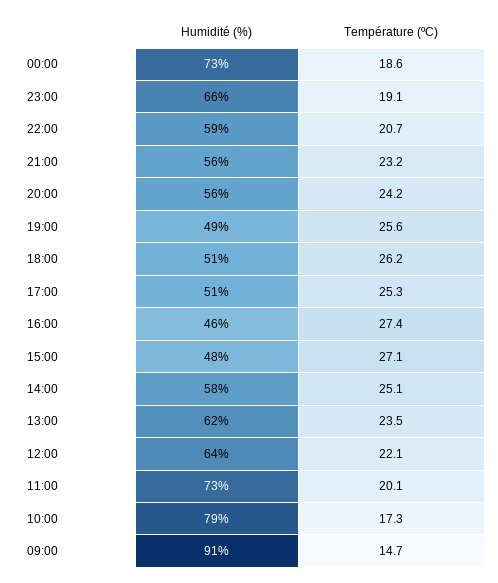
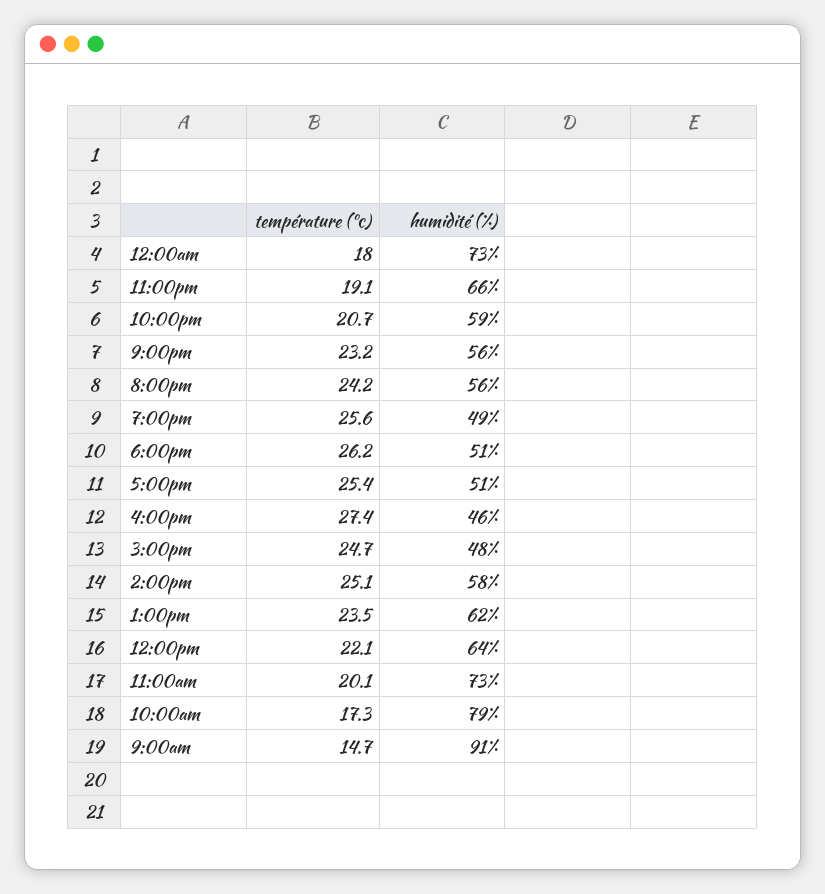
Température (ºC), 00:00: 18.6 -> 18
Température (ºC), 17:00: 25.3 -> 25.4
Température (ºC), 15:00: 27.1 -> 24.7

